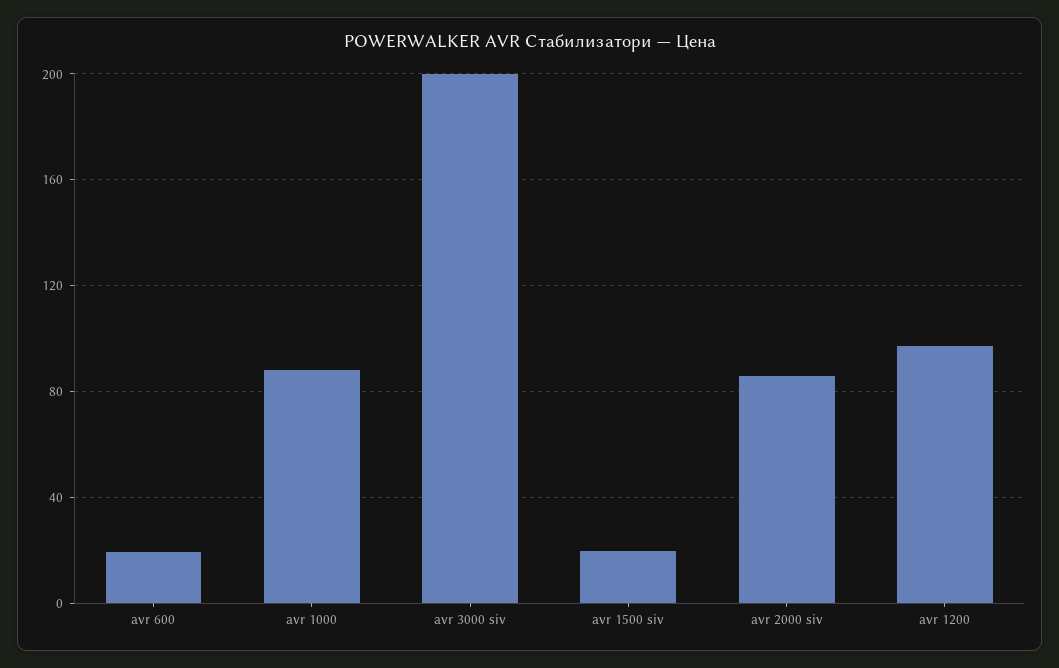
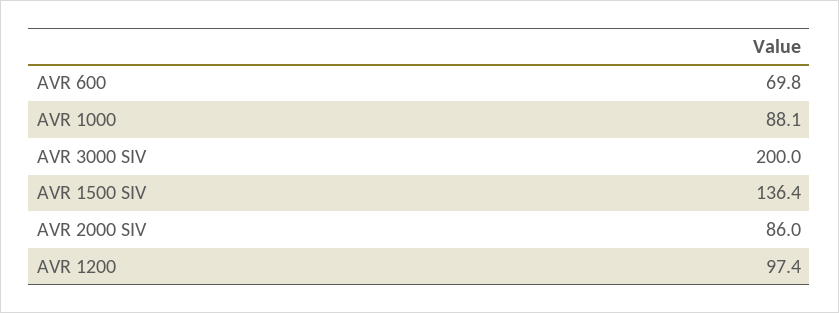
avr 600: 20 -> 69.8
avr 1500 siv: 20 -> 136.4

